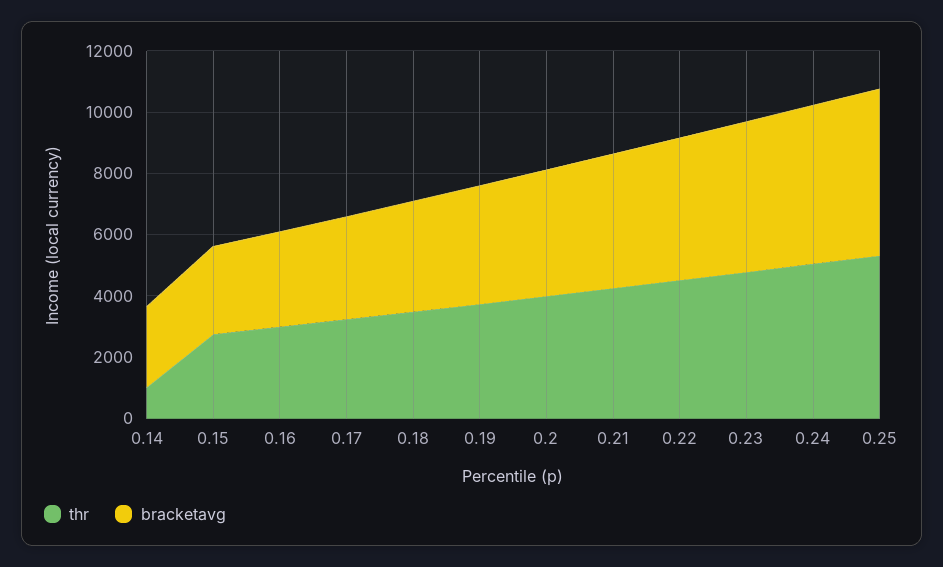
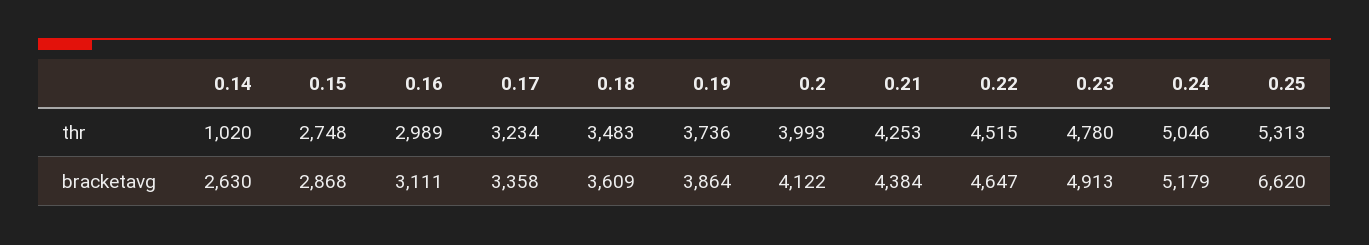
bracketavg, 0.25: 5500 -> 6620

